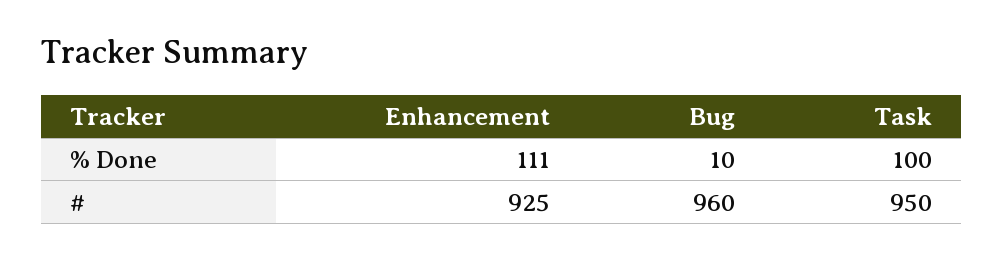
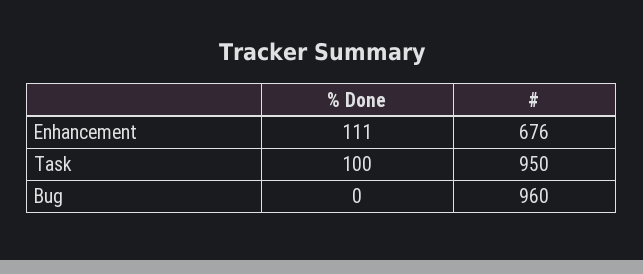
Bug, % Done: 10 -> 0
Enhancement, #: 925 -> 676

